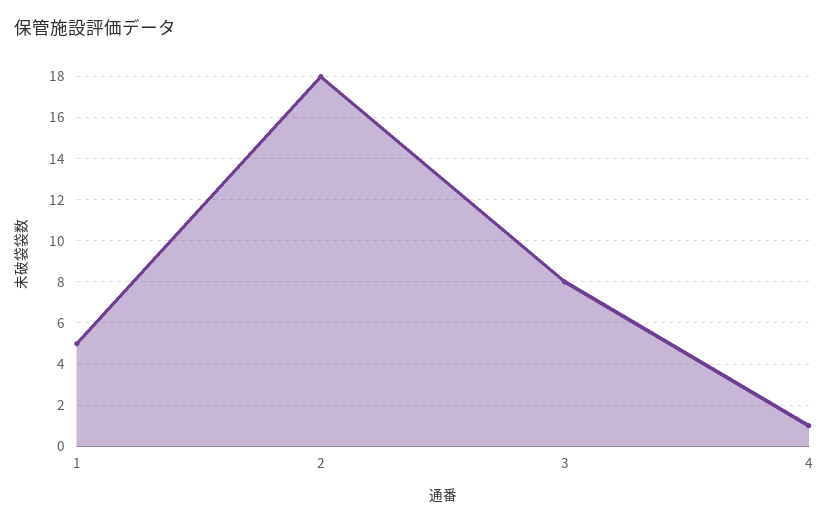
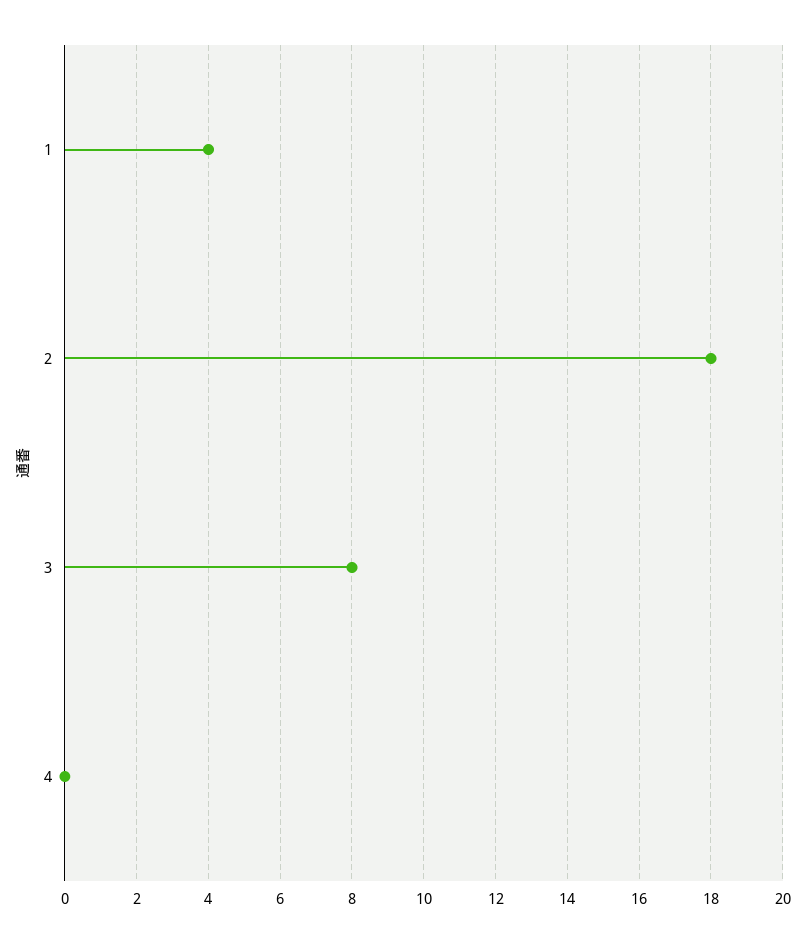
1: 5 -> 4
4: 1 -> 0

